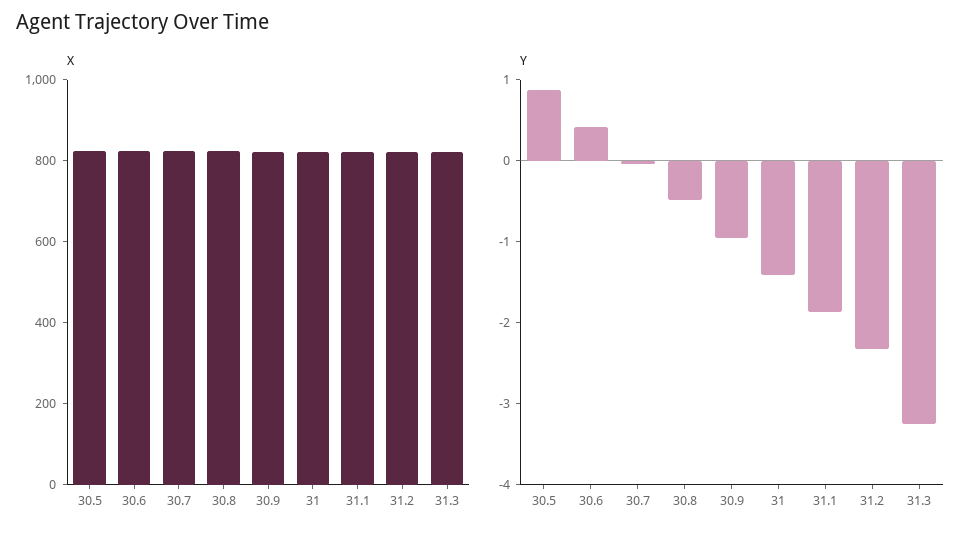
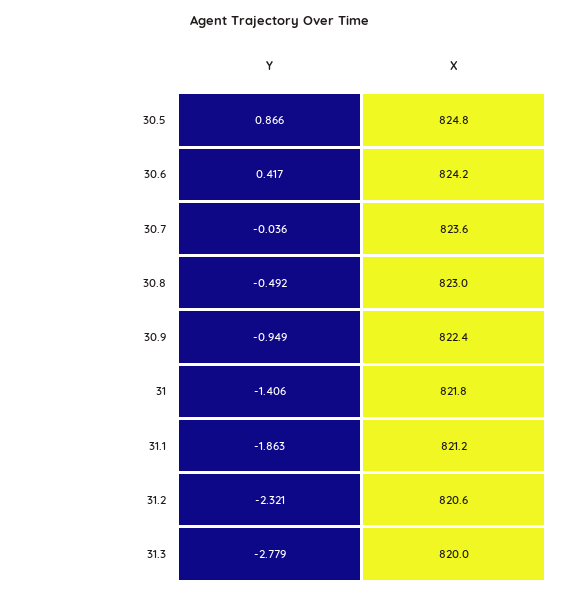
Y, 31.3: -3.2 -> -2.779

